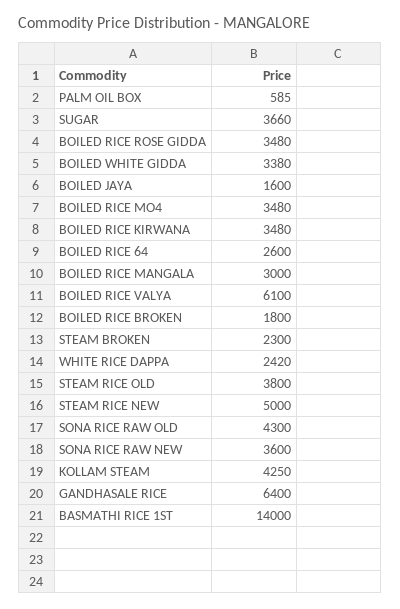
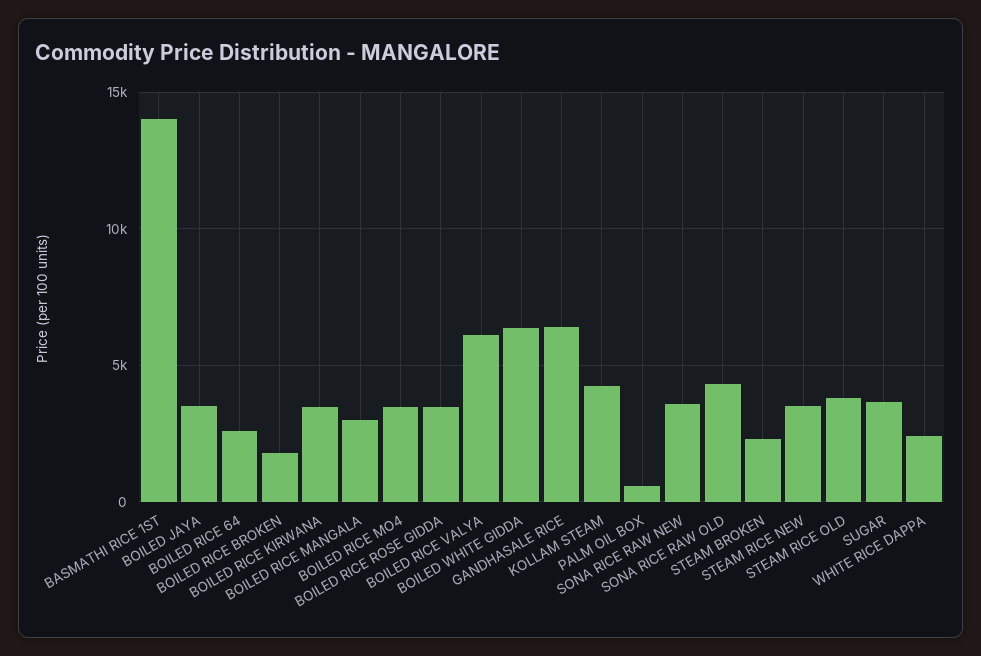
BOILED WHITE GIDDA: 3380 -> 6500
BOILED JAYA: 1600 -> 3500
STEAM RICE NEW: 5000 -> 3500

